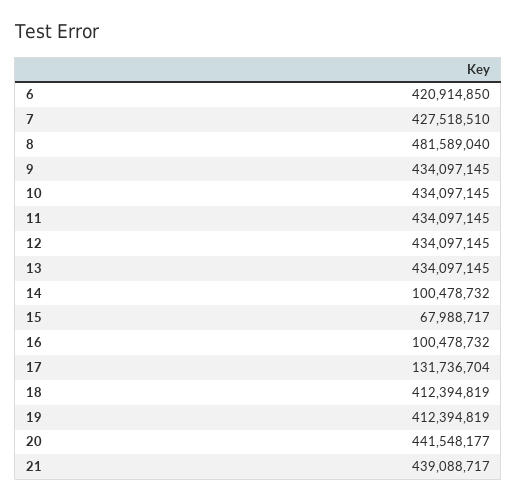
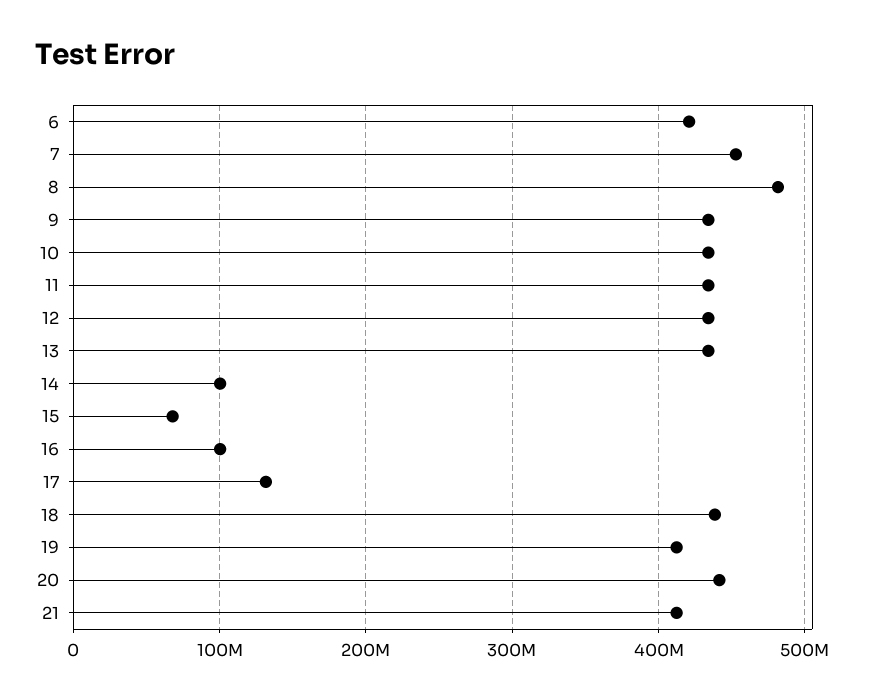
7: 427518510 -> 450000000
18: 412394819 -> 440000000
21: 439088717 -> 410000000

